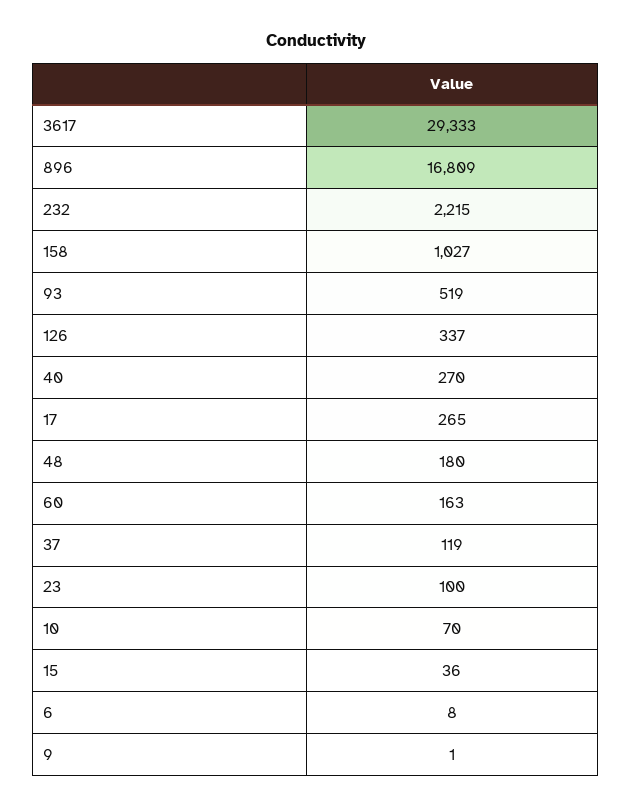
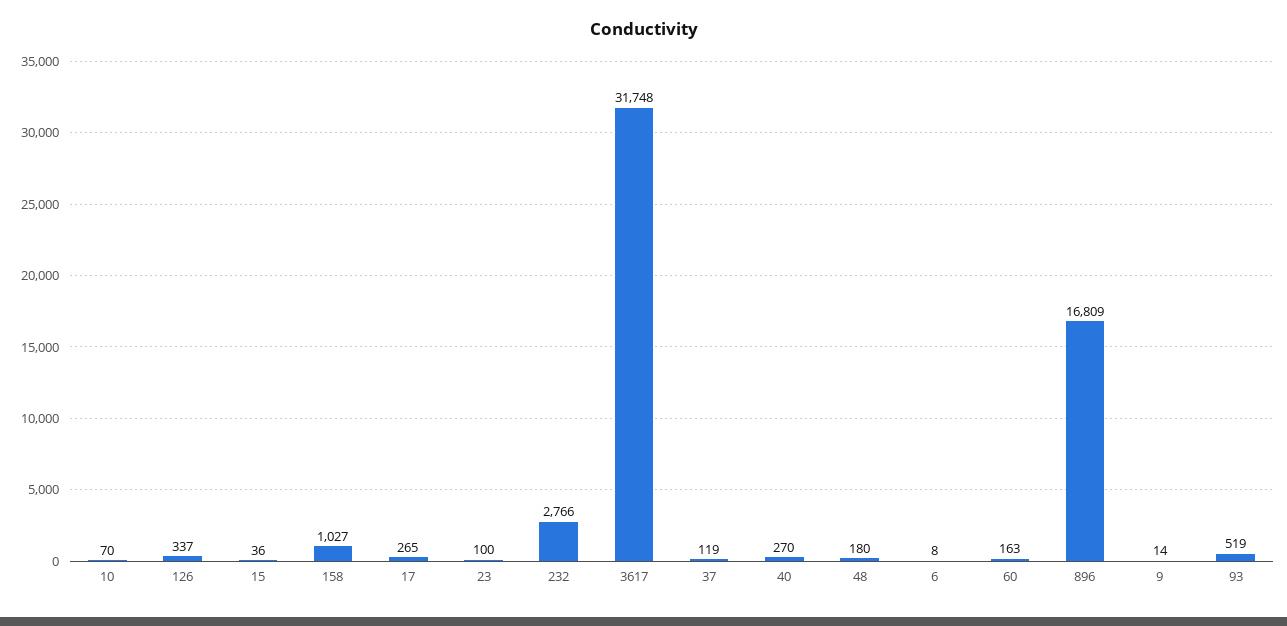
3617: 29333 -> 31748
232: 2215 -> 2766
9: 1 -> 14

